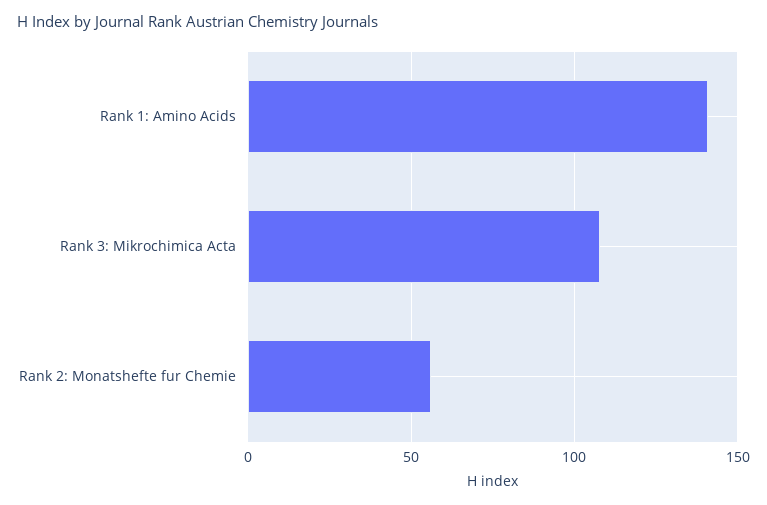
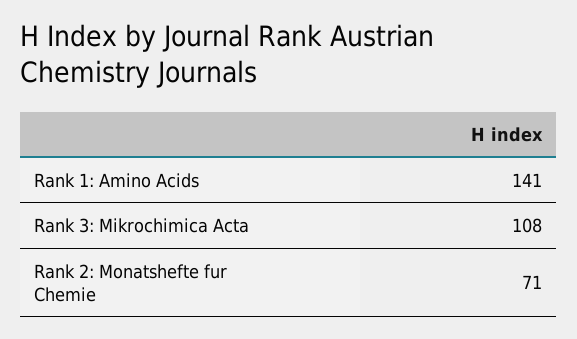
Rank 2: Monatshefte fur Chemie: 55 -> 71

